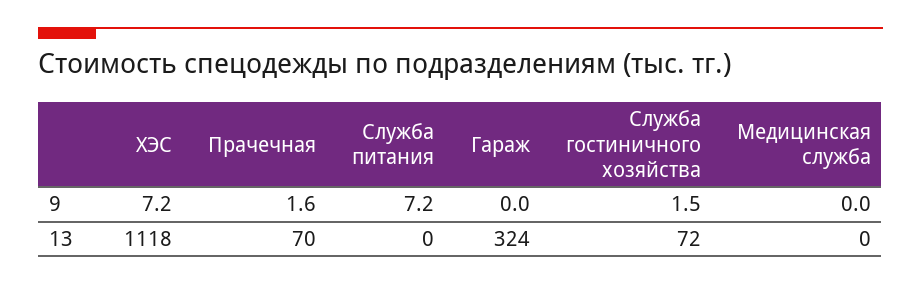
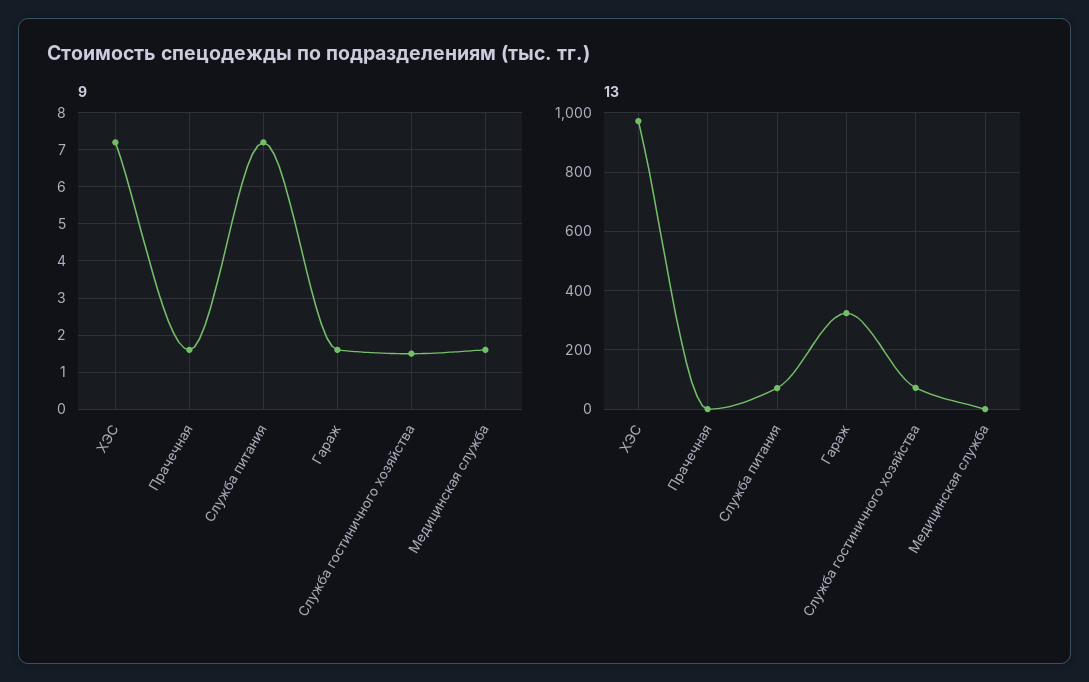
9, Гараж: 0 -> 1.5
9, Медицинская служба: 0 -> 1.5
13, ХЭС: 1118 -> 975
13, Прачечная: 70 -> 0
13, Служба питания: 0 -> 75

